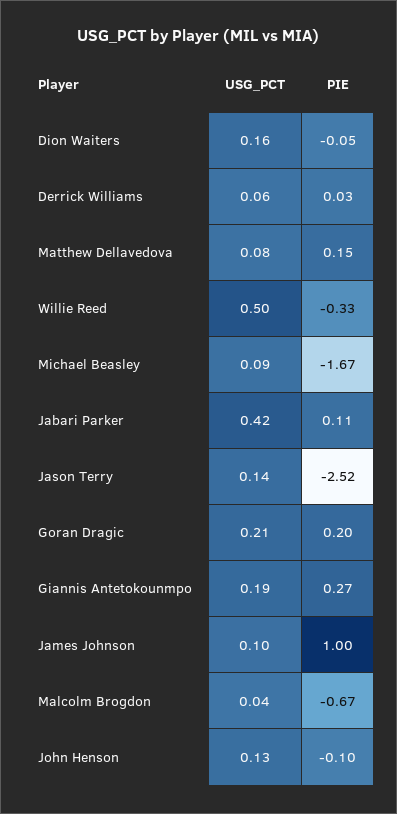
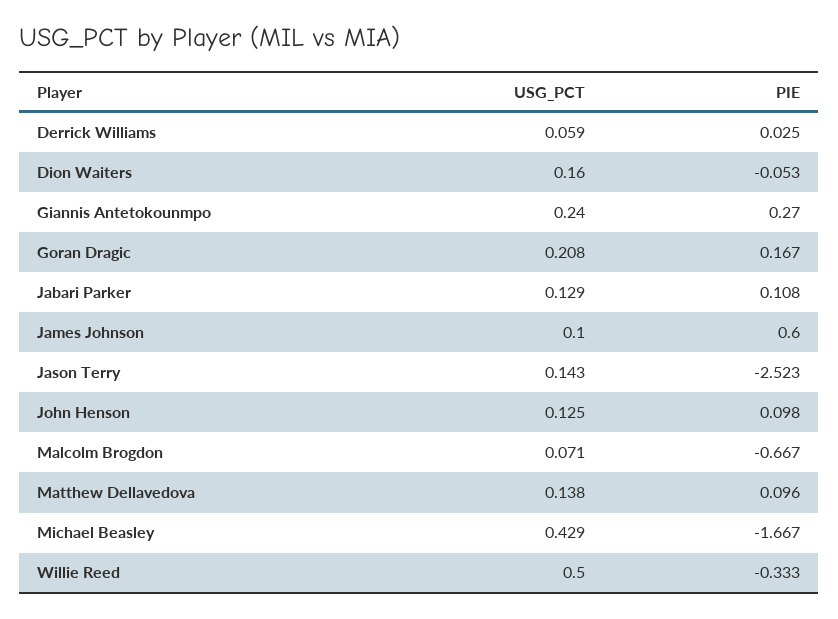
USG_PCT, Matthew Dellavedova: 0.08 -> 0.138
PIE, Matthew Dellavedova: 0.15 -> 0.096
USG_PCT, Michael Beasley: 0.09 -> 0.429
USG_PCT, Jabari Parker: 0.42 -> 0.129
PIE, Goran Dragic: 0.2 -> 0.167
USG_PCT, Giannis Antetokounmpo: 0.19 -> 0.24
PIE, James Johnson: 1 -> 0.6
USG_PCT, Malcolm Brogdon: 0.04 -> 0.071
PIE, John Henson: -0.1 -> 0.098

